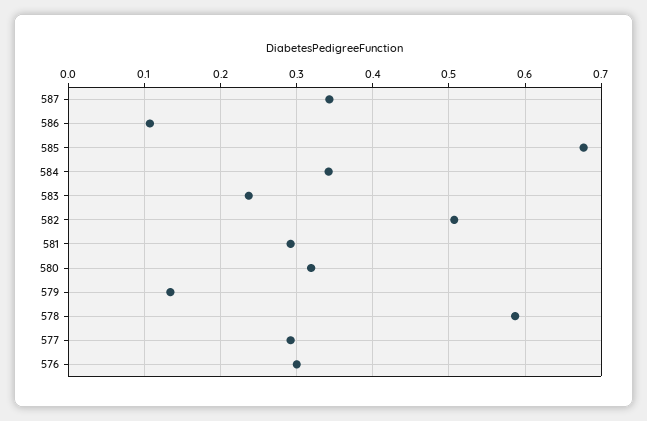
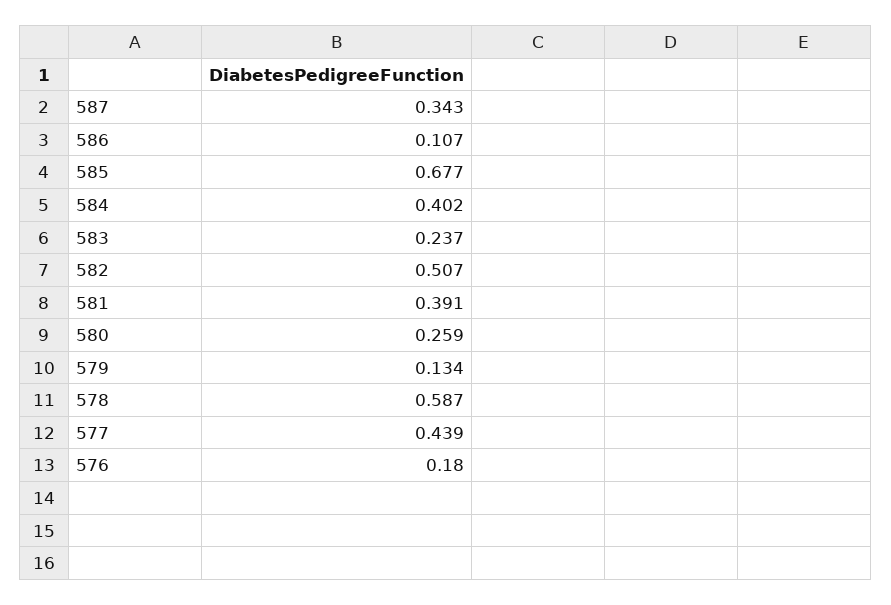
584: 0.34 -> 0.402
581: 0.29 -> 0.391
580: 0.32 -> 0.259
577: 0.29 -> 0.439
576: 0.3 -> 0.18

